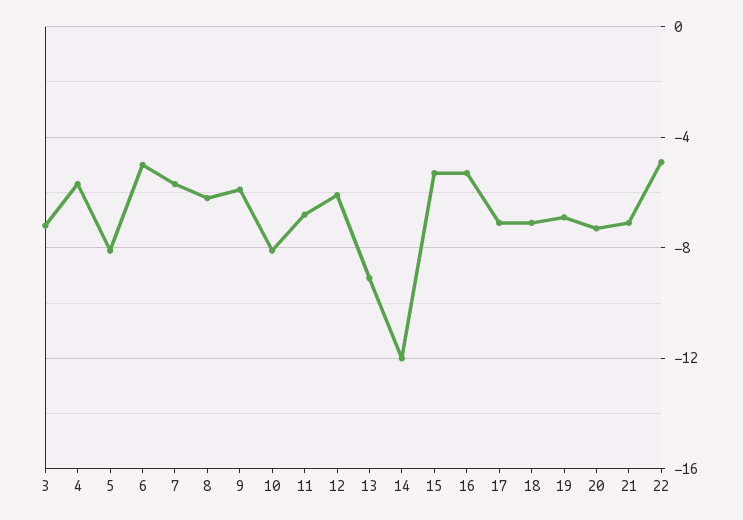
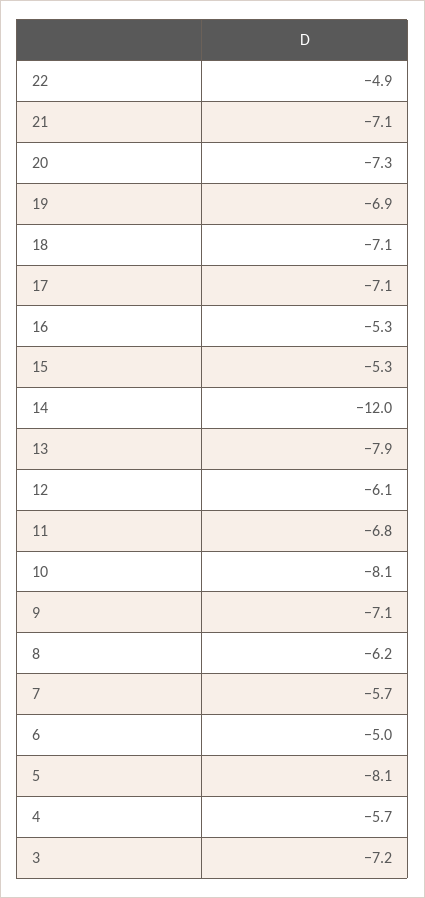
9: -6 -> -7.1
13: -9 -> -7.9

